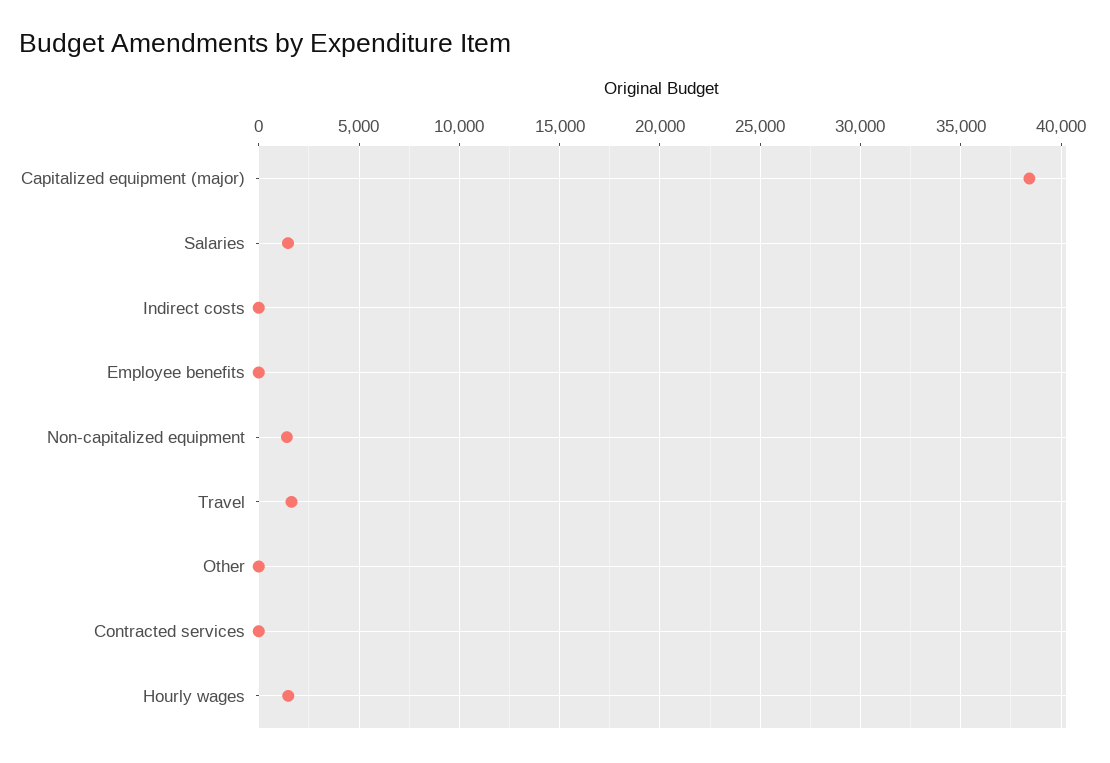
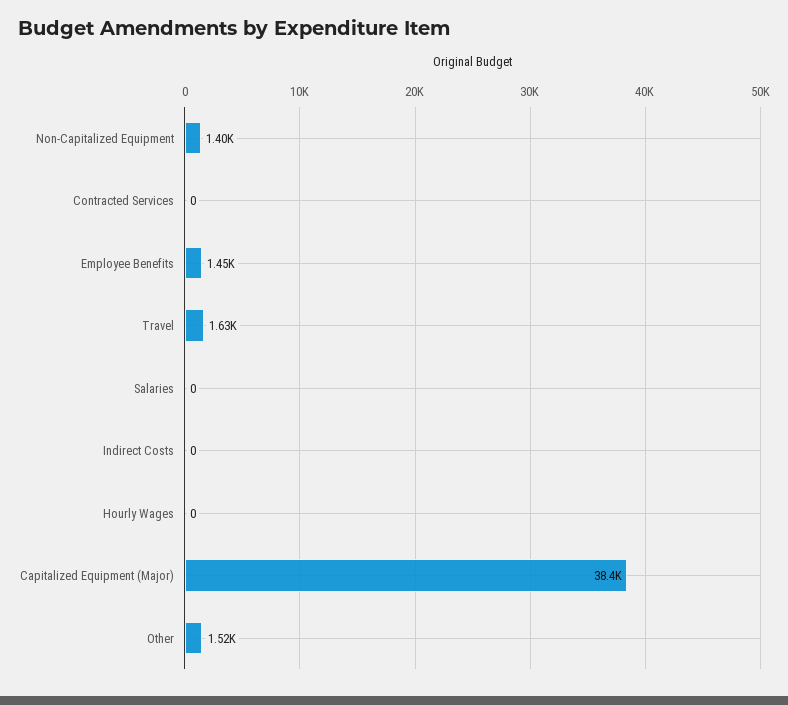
Salaries: 1500 -> 0
Employee benefits: 0 -> 1450
Other: 0 -> 1520
Hourly wages: 1500 -> 0

